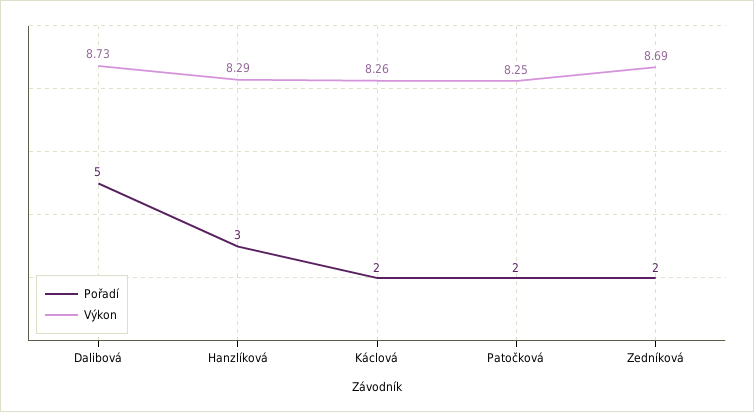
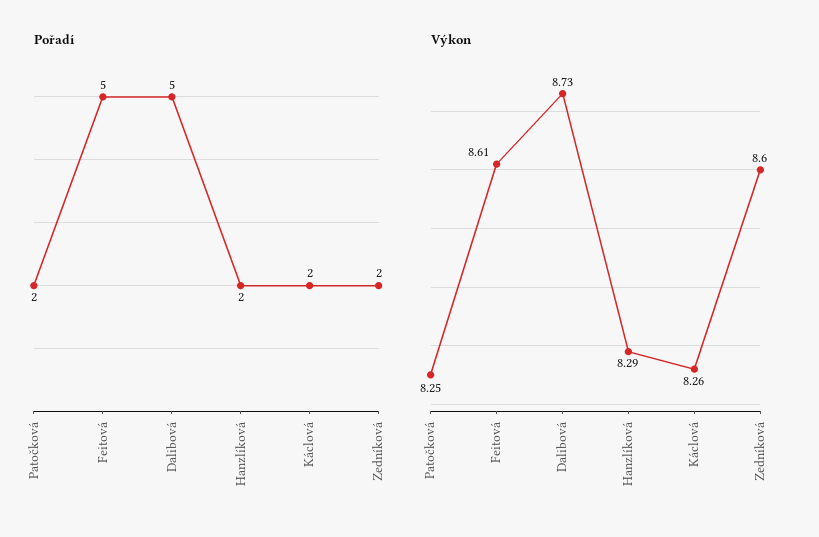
Pořadí, Hanzlíková: 3 -> 2
Výkon, Zedníková: 8.69 -> 8.6
Pořadí, Feitová: none -> 5
Výkon, Feitová: none -> 8.61

